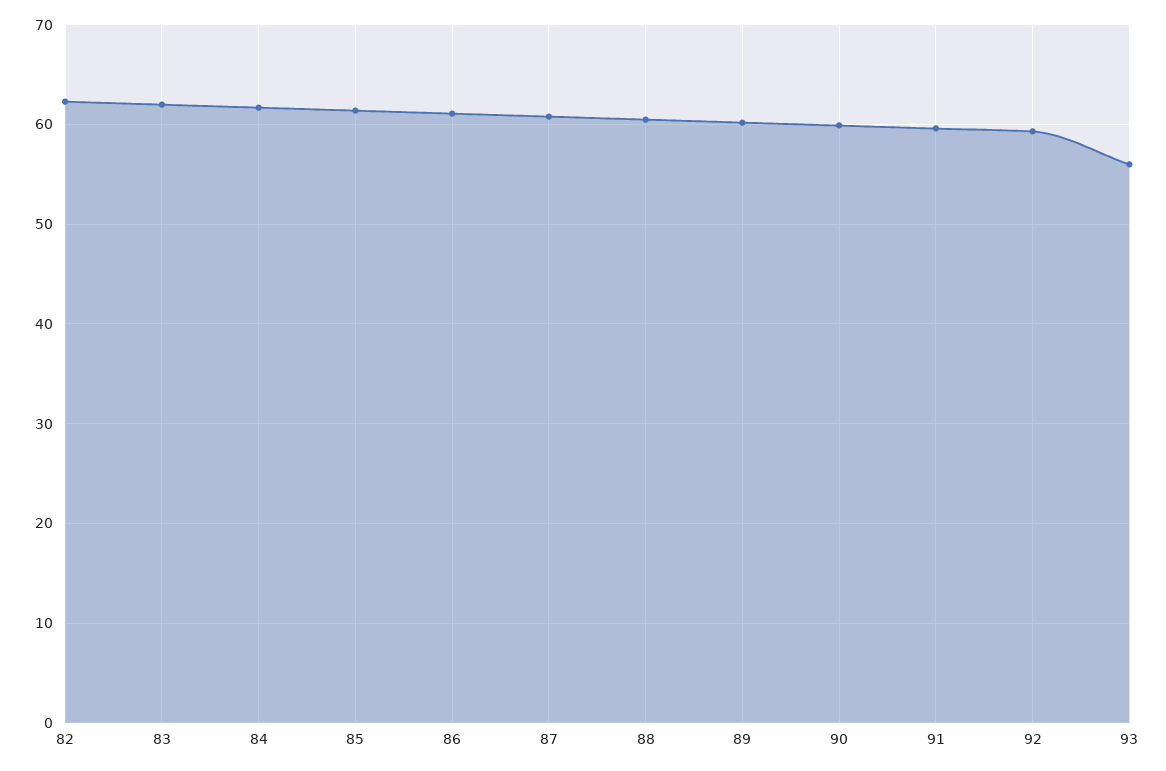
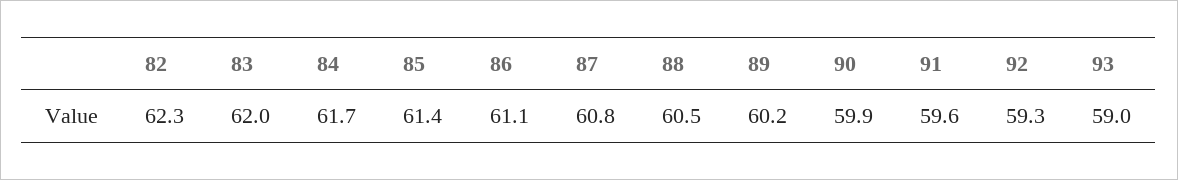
93: 56 -> 59

